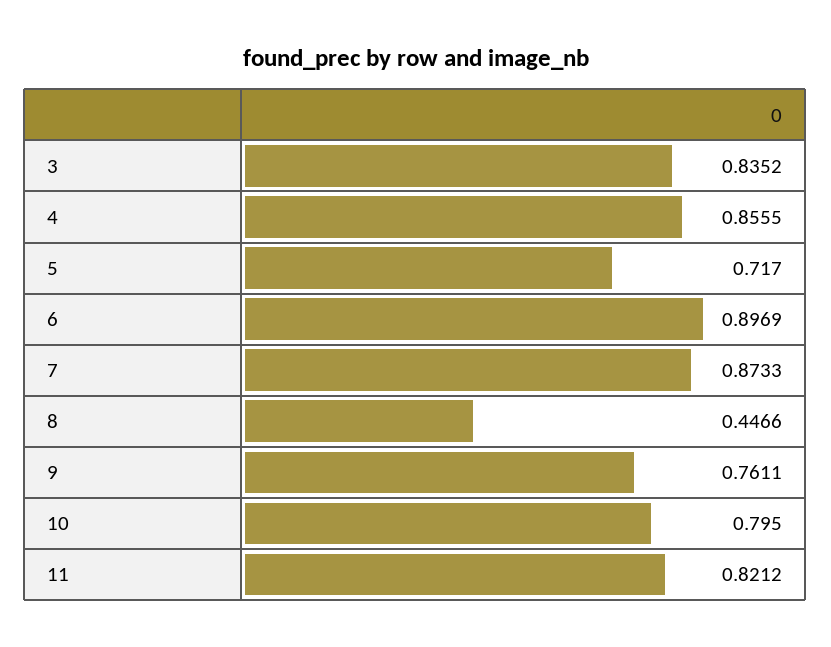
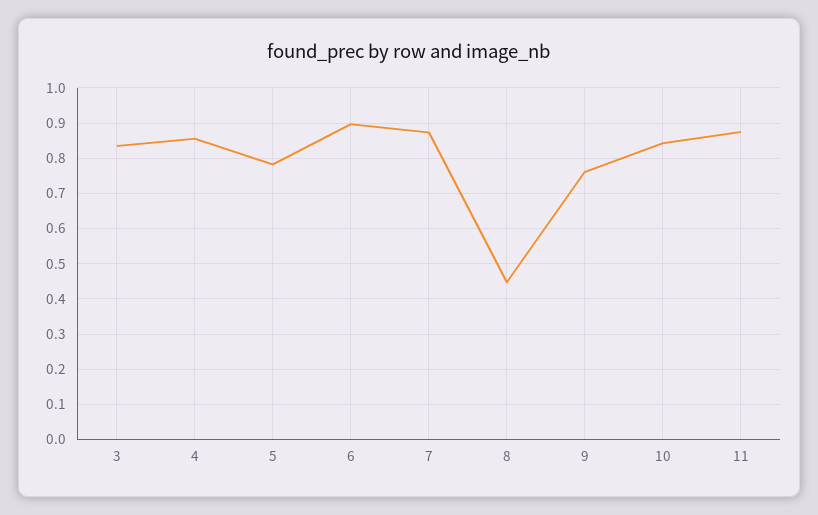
5: 0.717 -> 0.78
10: 0.795 -> 0.84
11: 0.8212 -> 0.88

